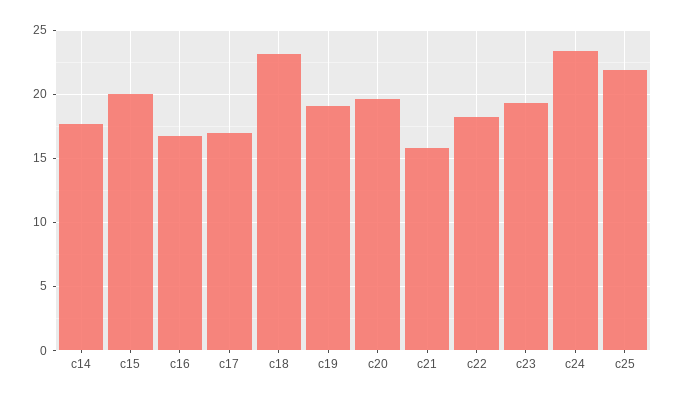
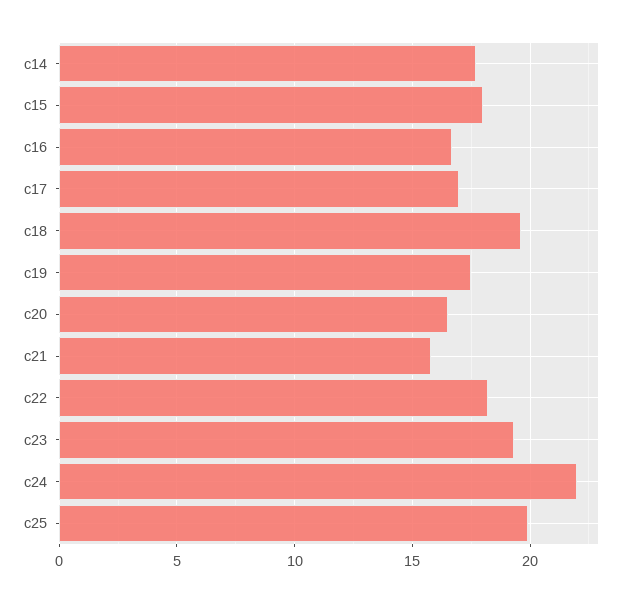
c15: 20 -> 18
c18: 23 -> 19.5
c19: 19 -> 17.5
c20: 19.5 -> 16.5
c24: 23.5 -> 22
c25: 22 -> 20

